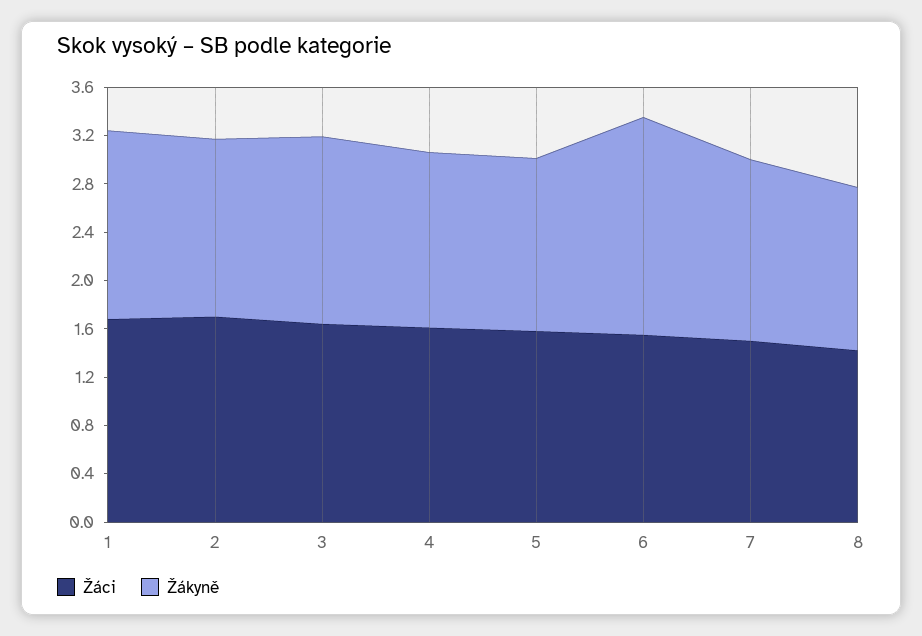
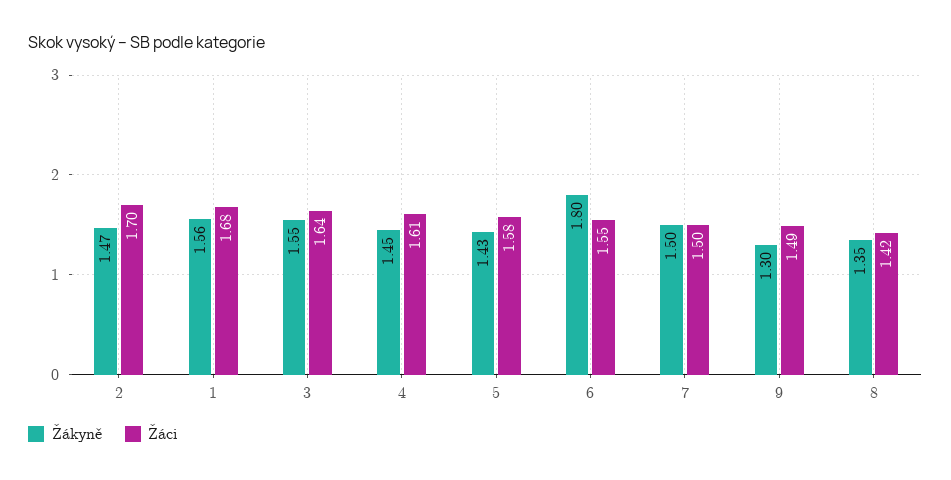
Žákyně, 9: none -> 1.3
Žáci, 9: none -> 1.49

